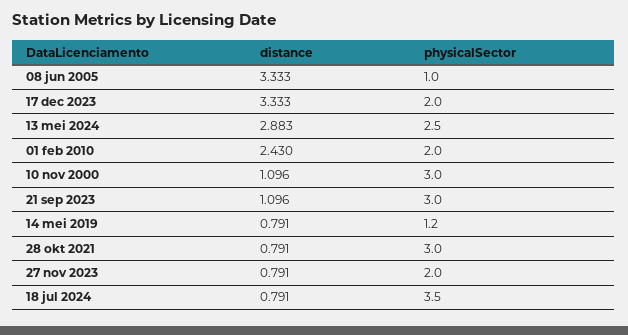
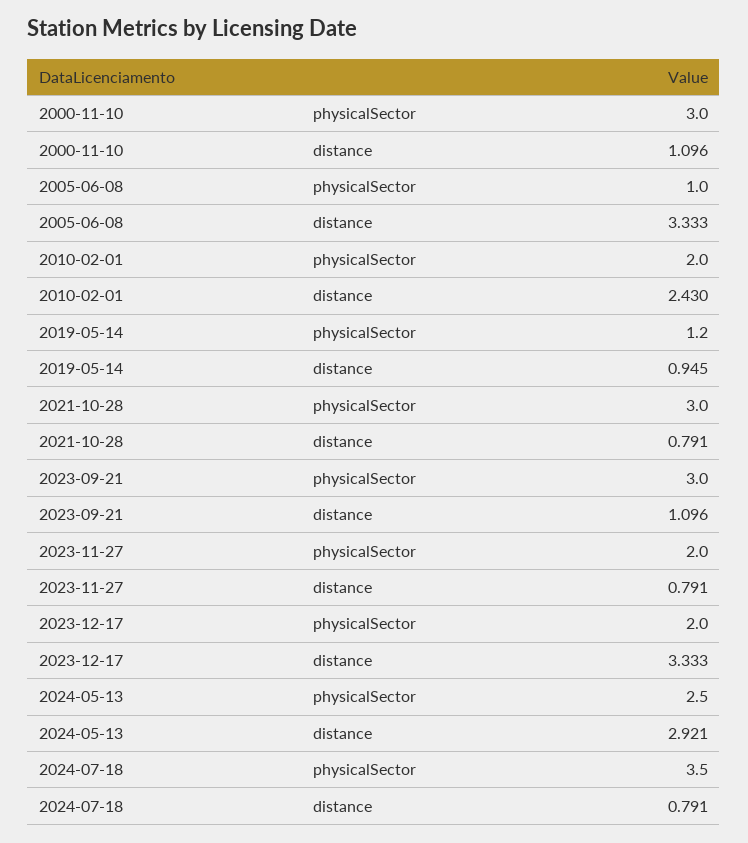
distance, 13 mei 2024: 2.883 -> 2.921
distance, 14 mei 2019: 0.791 -> 0.945

